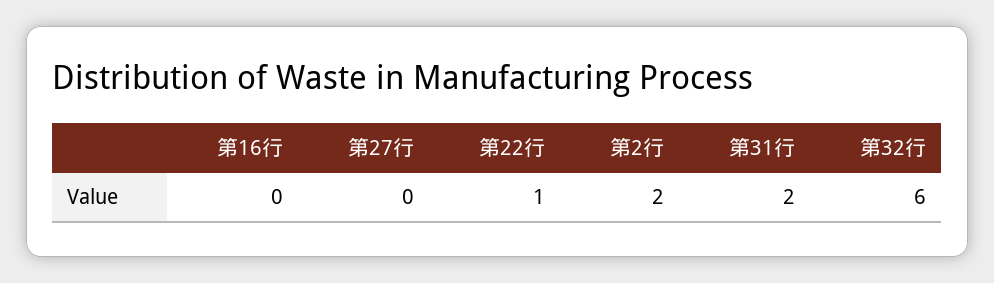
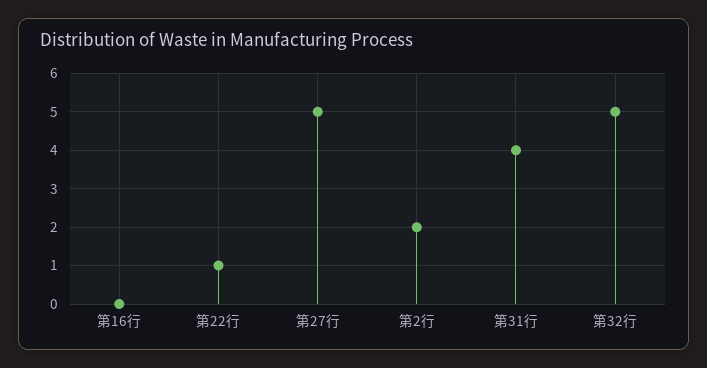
第27行: 0 -> 5
第31行: 2 -> 4
第32行: 6 -> 5

